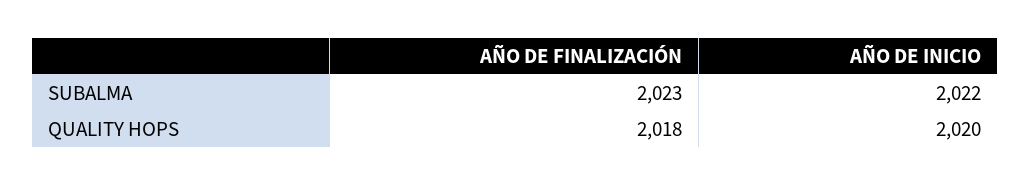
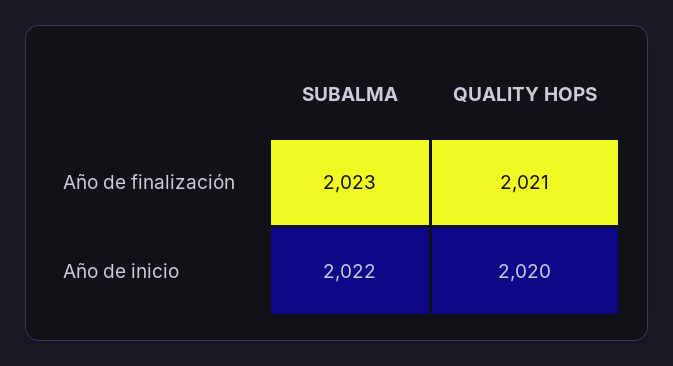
AÑO DE FINALIZACIÓN, QUALITY HOPS: 2018 -> 2021

